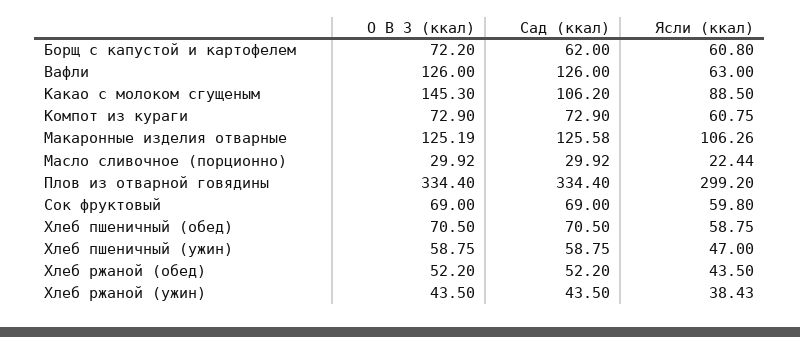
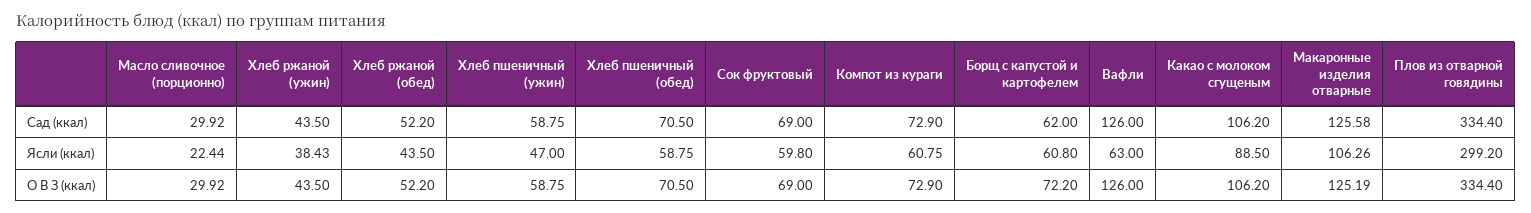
О В З (ккал), Какао с молоком сгущеным: 145.3 -> 106.2

